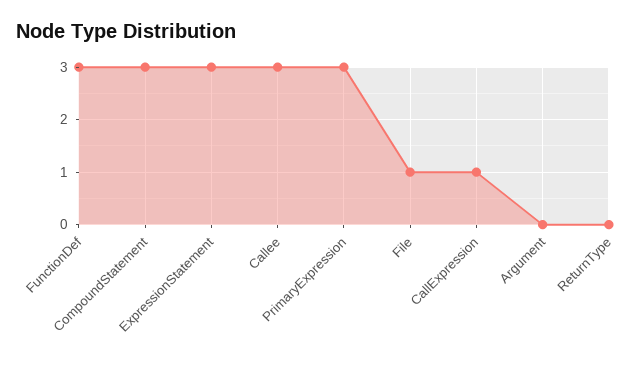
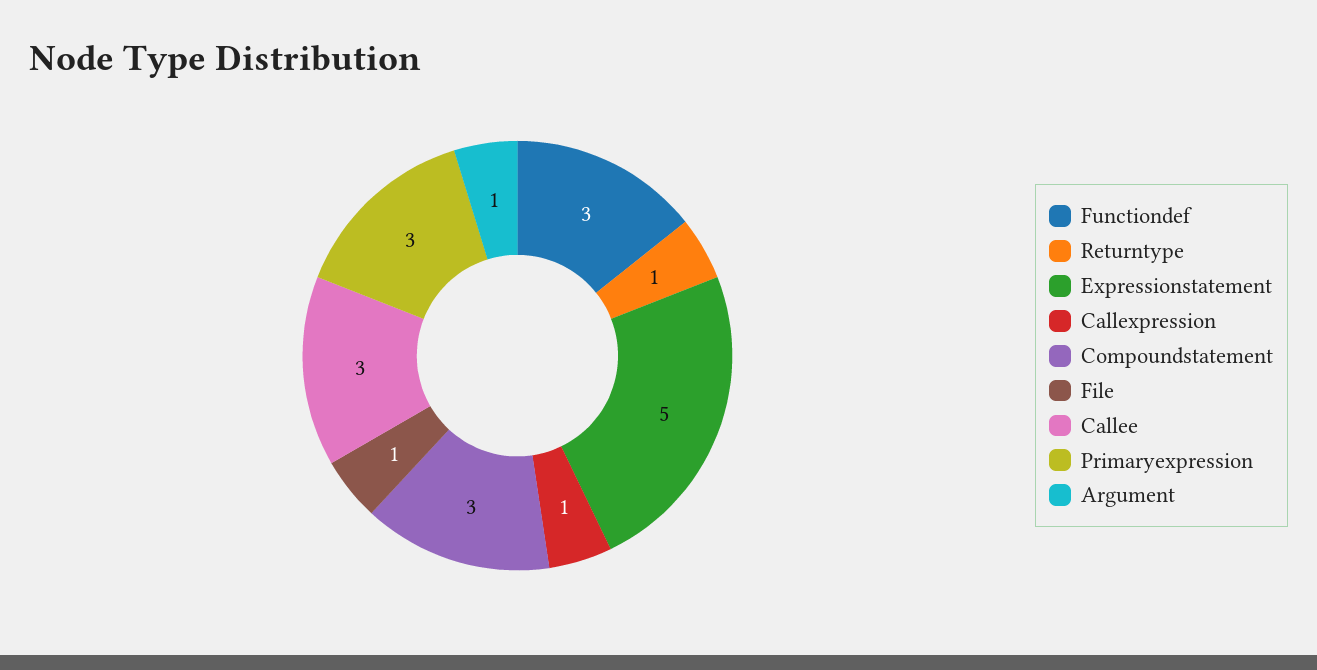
ExpressionStatement: 3 -> 5
Argument: 0 -> 1
ReturnType: 0 -> 1

